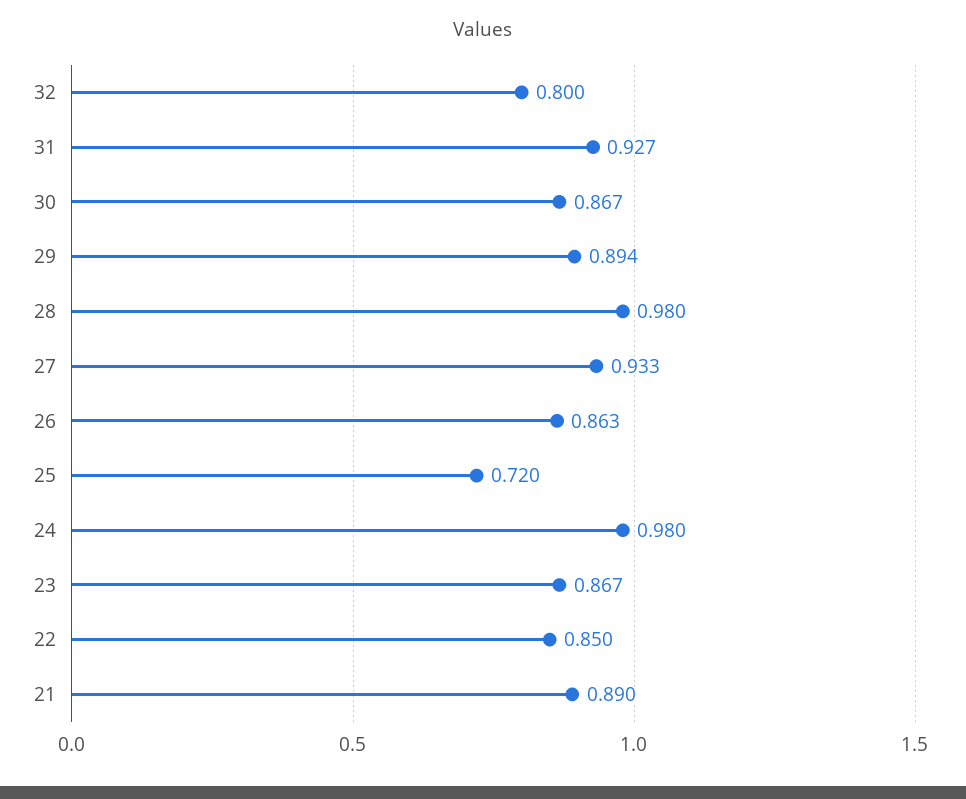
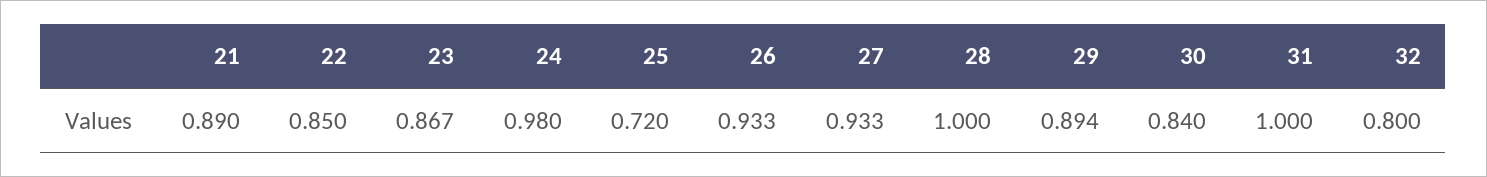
31: 0.927 -> 1
30: 0.867 -> 0.84
28: 0.98 -> 1
26: 0.863 -> 0.933

